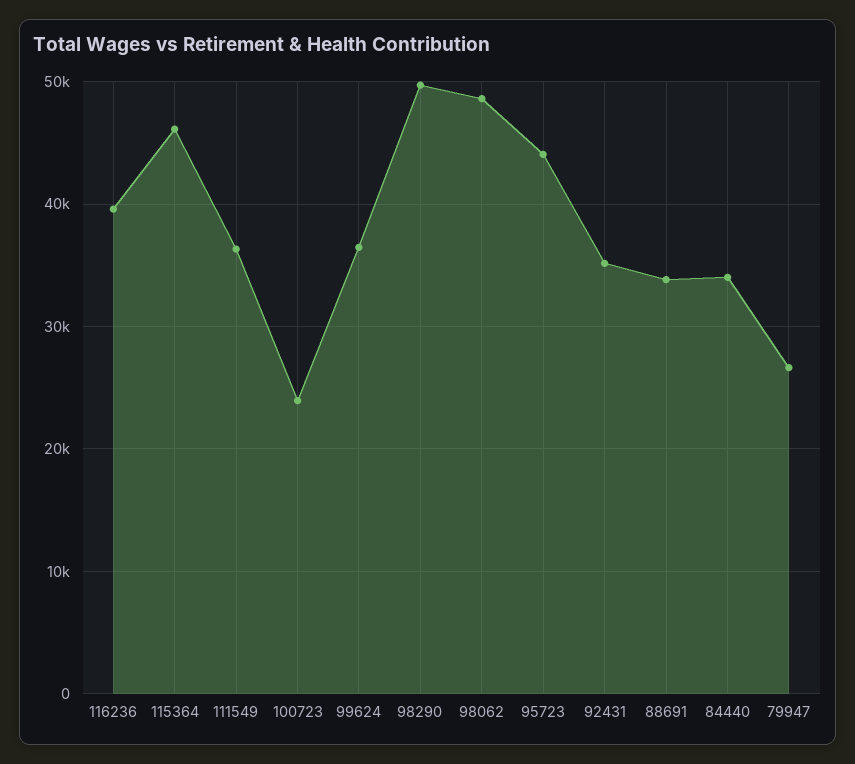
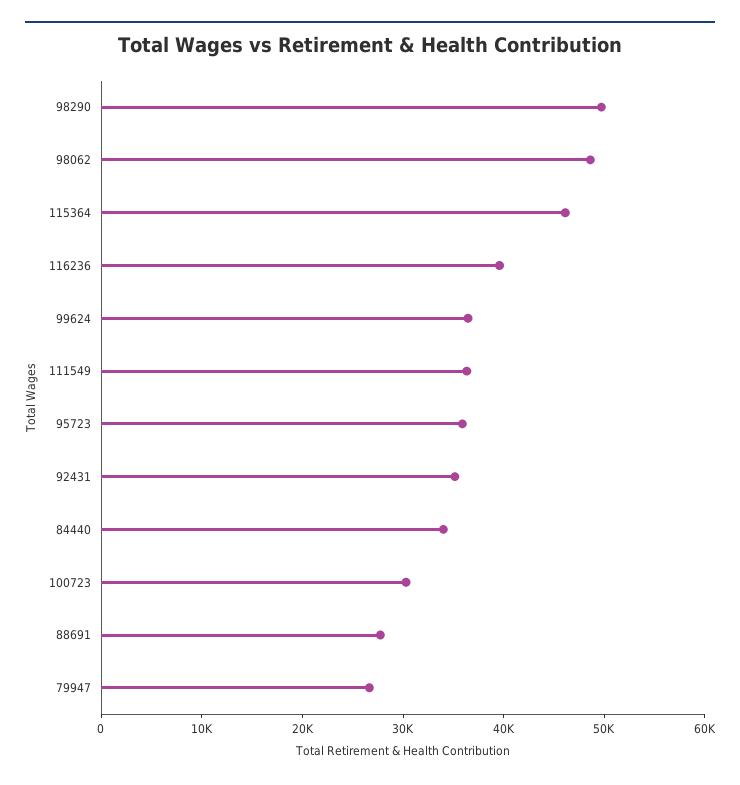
100723: 24000 -> 30000
95723: 44000 -> 36000
88691: 34000 -> 28000

